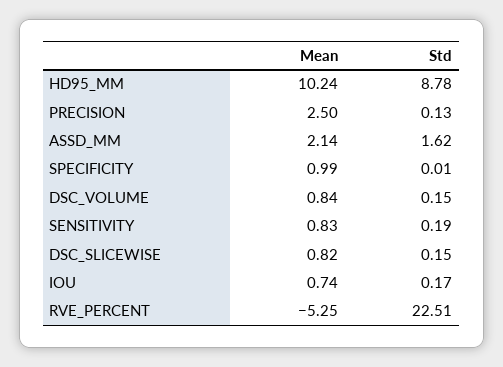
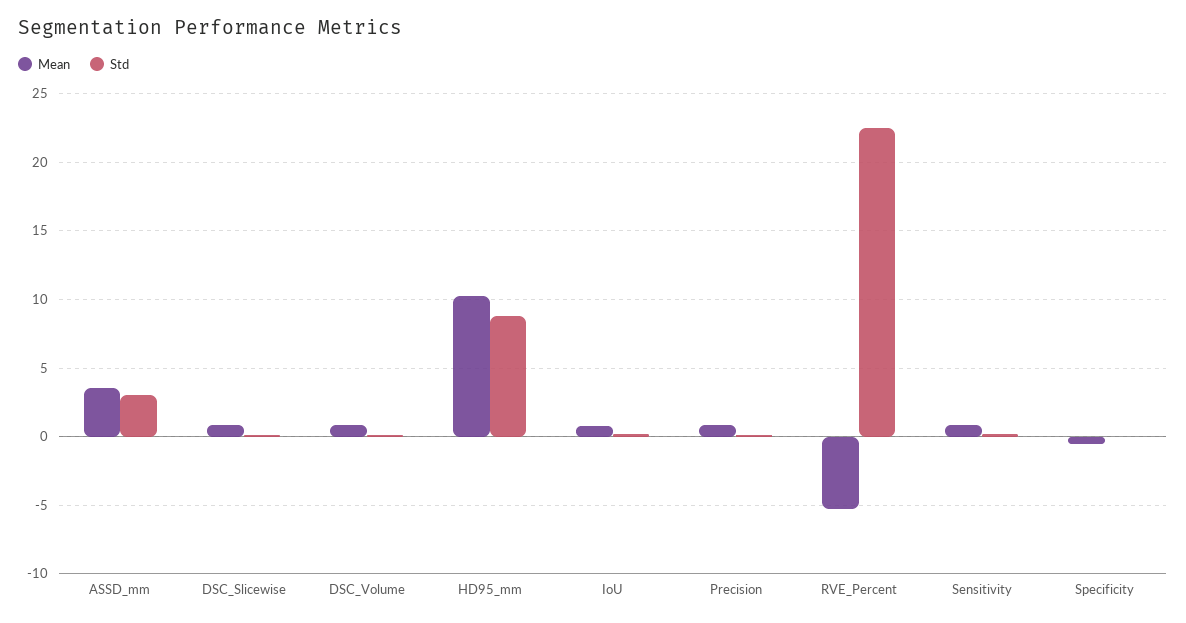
Mean, PRECISION: 2.5 -> 1
Mean, ASSD_MM: 2.14 -> 3.5
Std, ASSD_MM: 1.62 -> 3
Mean, SPECIFICITY: 0.99 -> -0.5

